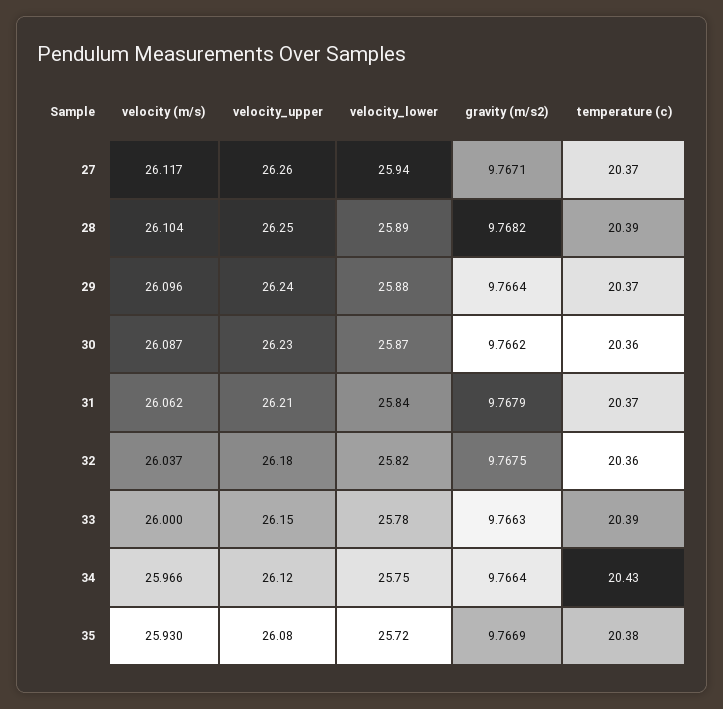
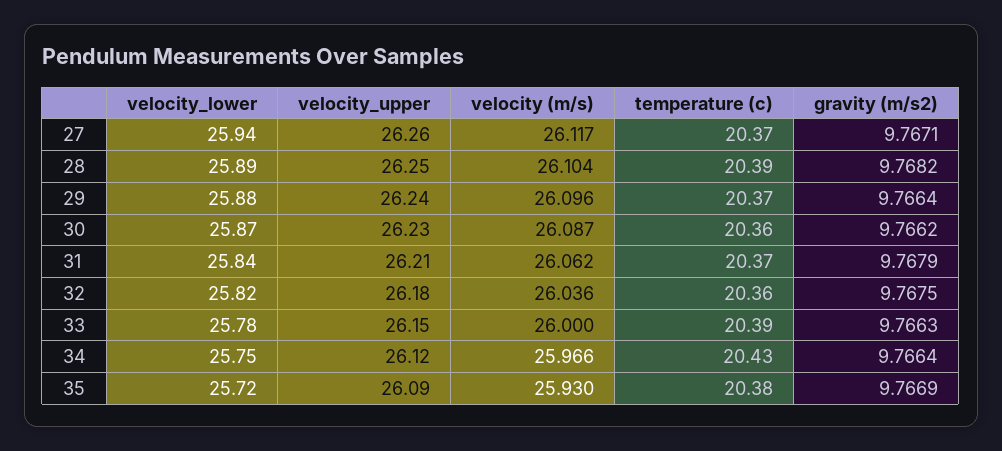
velocity (m/s), 32: 26.037 -> 26.036
velocity_upper, 35: 26.08 -> 26.09

